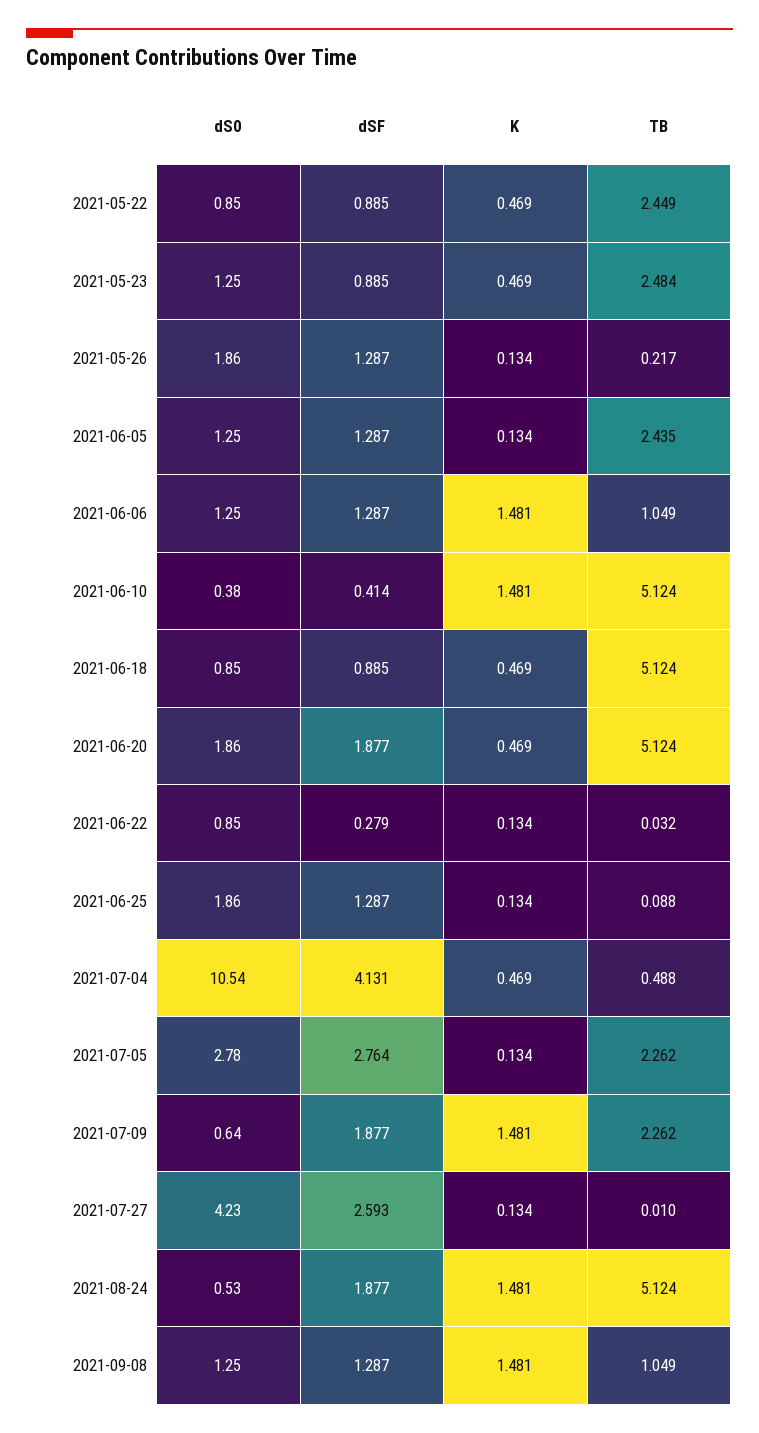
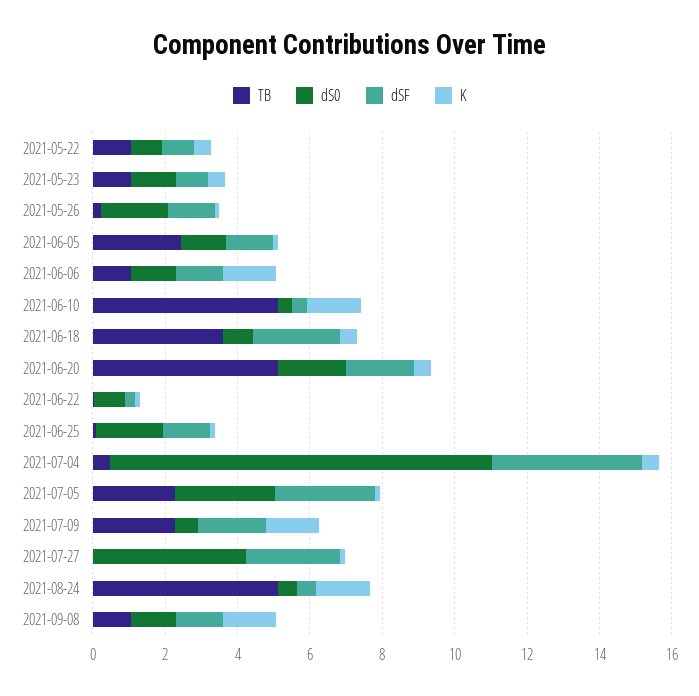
TB, 2021-05-22: 2.449 -> 1
TB, 2021-05-23: 2.484 -> 1
dSF, 2021-06-18: 0.885 -> 2.5
TB, 2021-06-18: 5.124 -> 3.5
dSF, 2021-08-24: 1.877 -> 0.5

